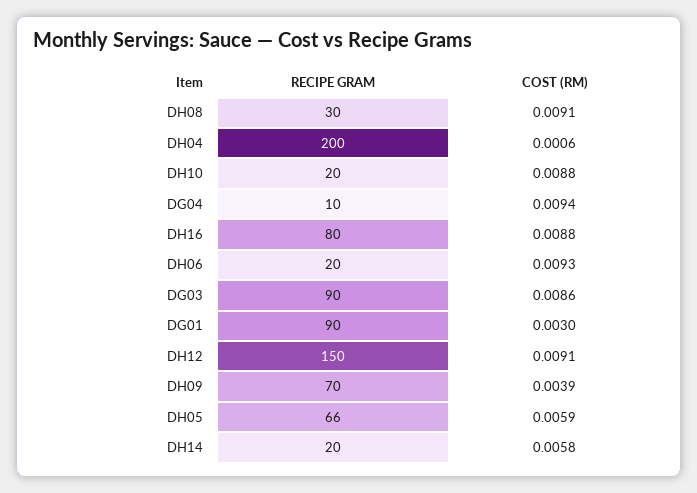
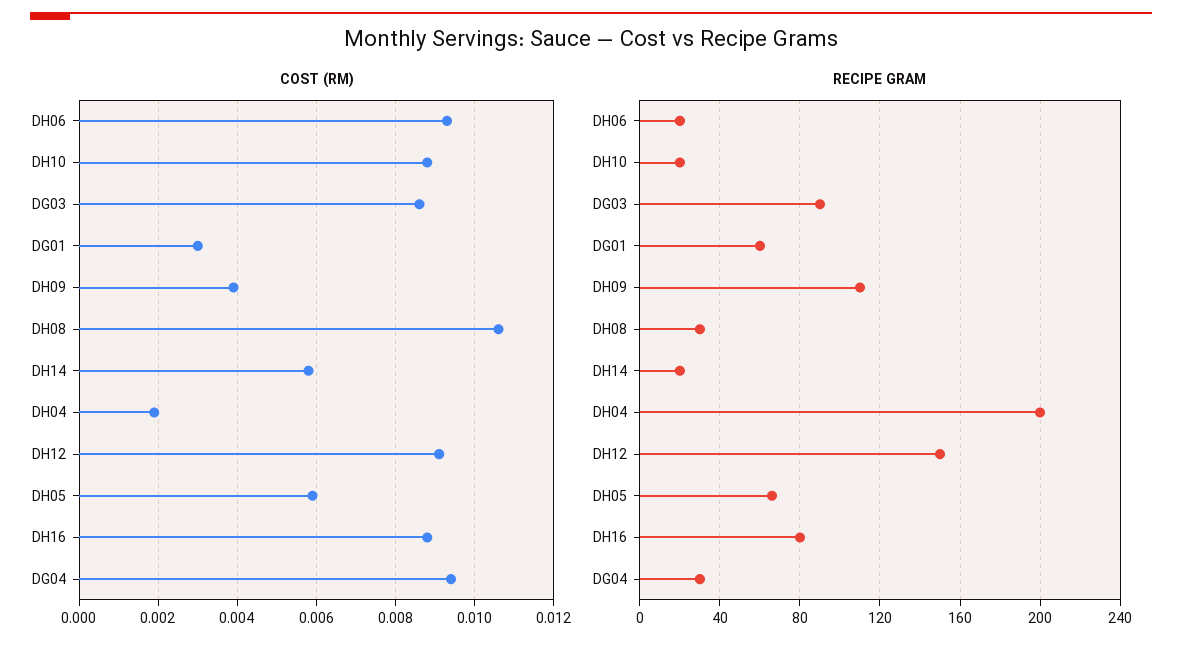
COST (RM), DH08: 0.0091 -> 0.0105
COST (RM), DH04: 0.0006 -> 0.002
RECIPE GRAM, DG04: 10 -> 30
RECIPE GRAM, DG01: 90 -> 60
RECIPE GRAM, DH09: 70 -> 110

